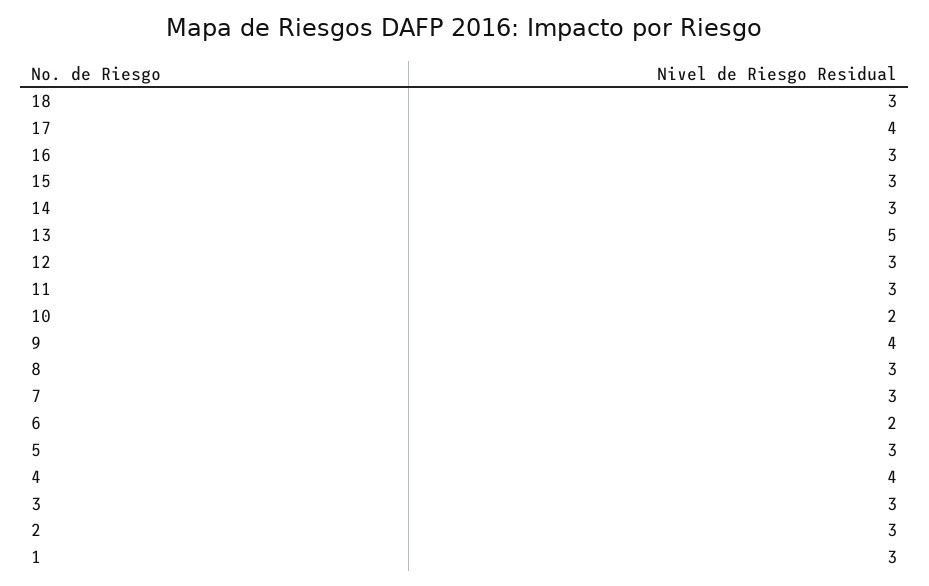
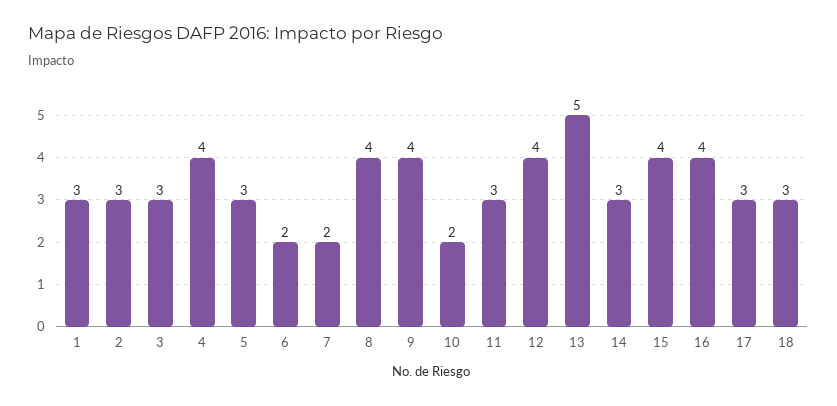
17: 4 -> 3
16: 3 -> 4
15: 3 -> 4
12: 3 -> 4
8: 3 -> 4
7: 3 -> 2

